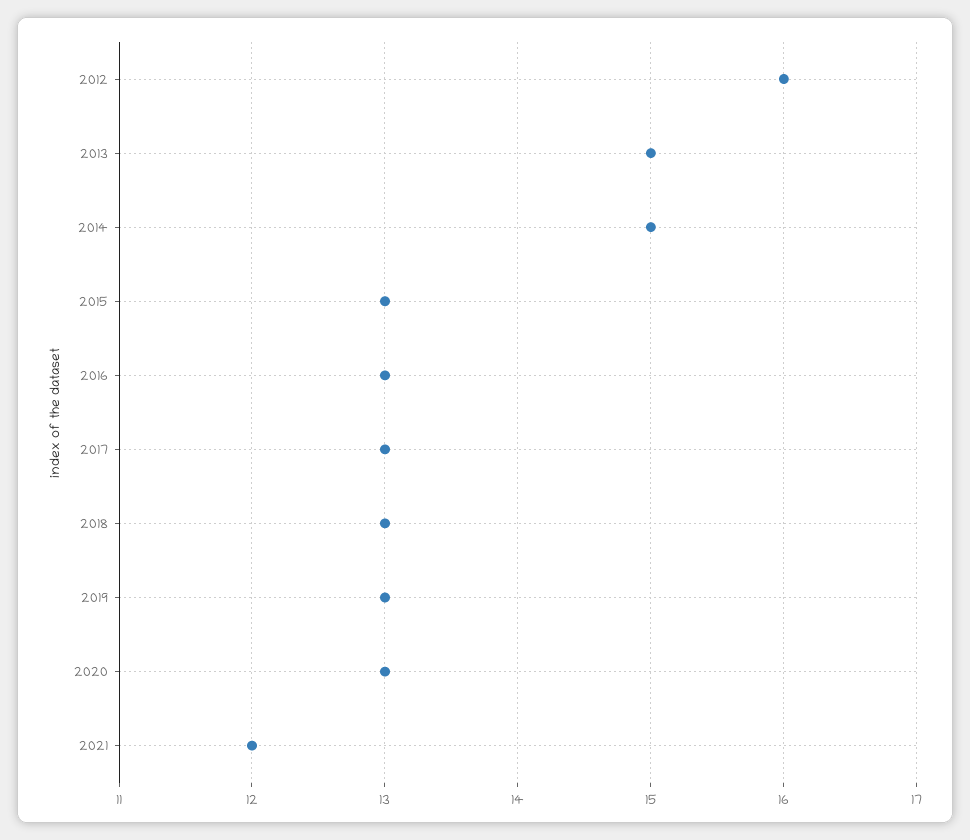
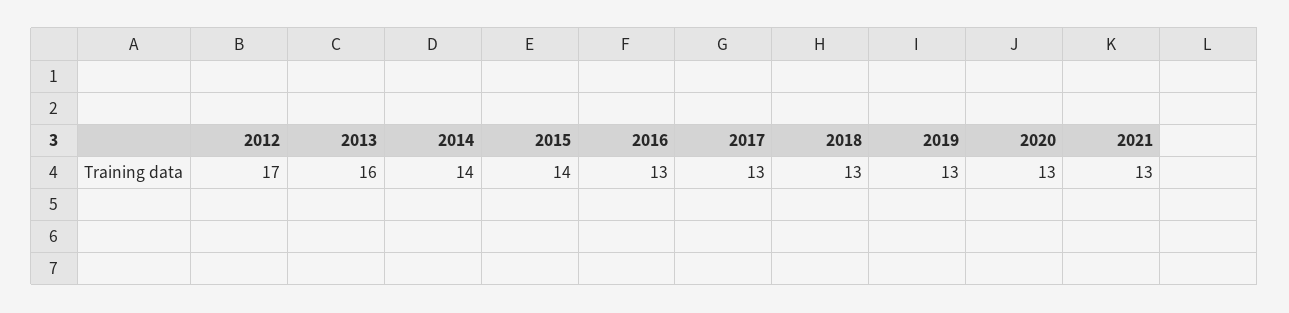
2012: 16 -> 17
2013: 15 -> 16
2014: 15 -> 14
2015: 13 -> 14
2021: 12 -> 13

